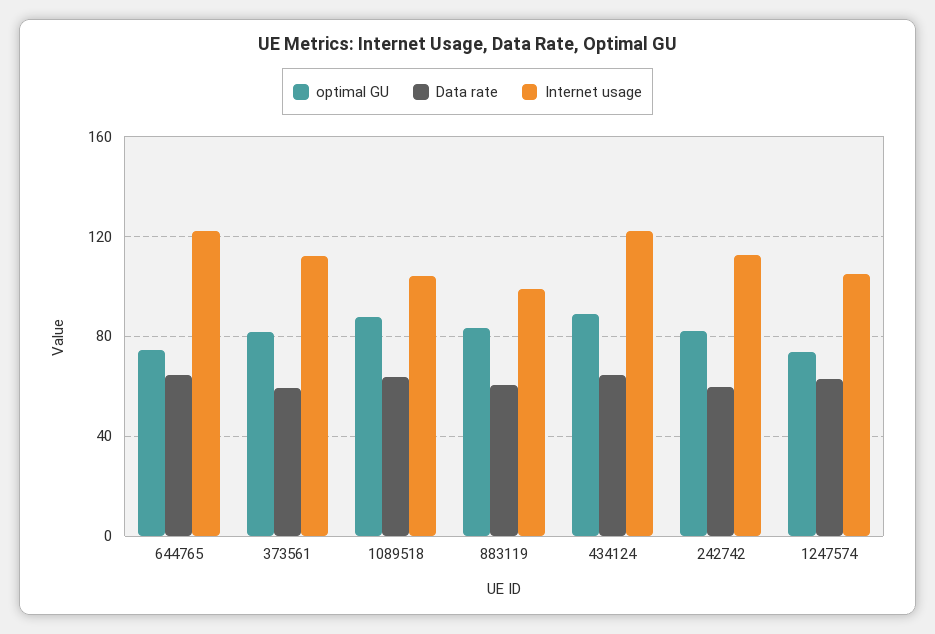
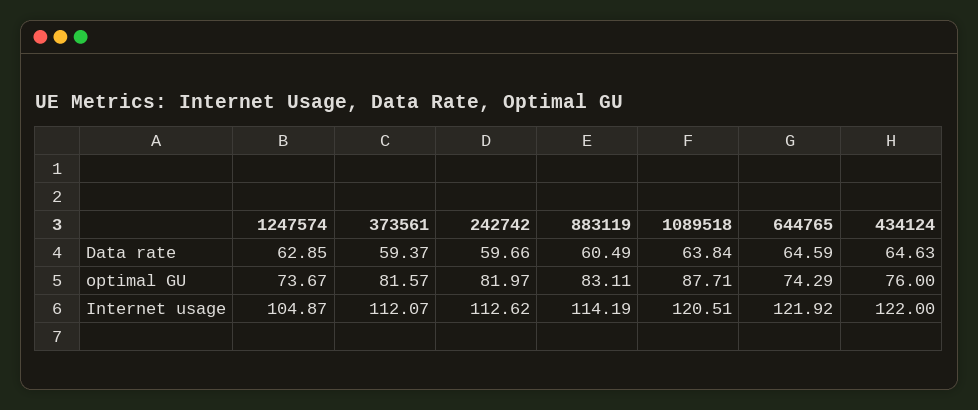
Internet usage, 1089518: 105 -> 120.51
Internet usage, 883119: 100 -> 114.19
optimal GU, 434124: 90 -> 76

